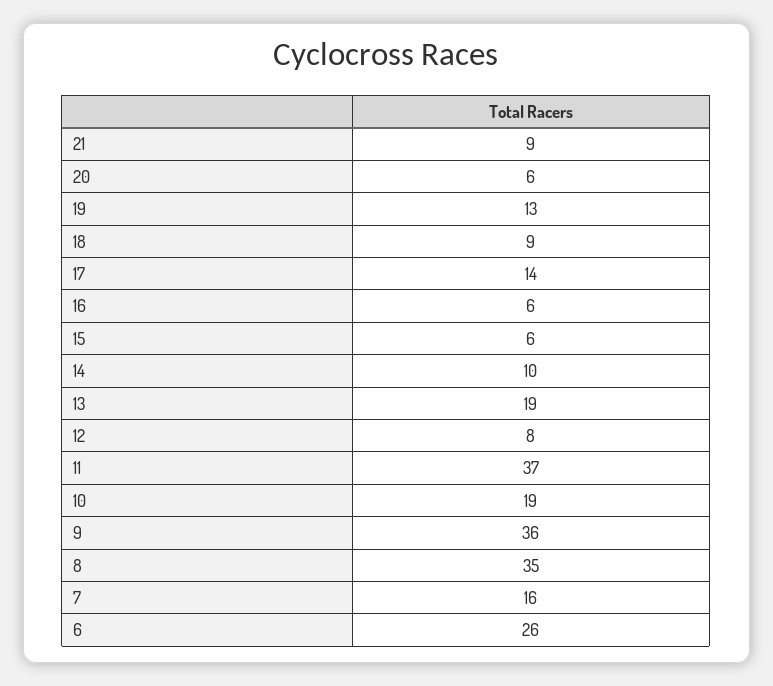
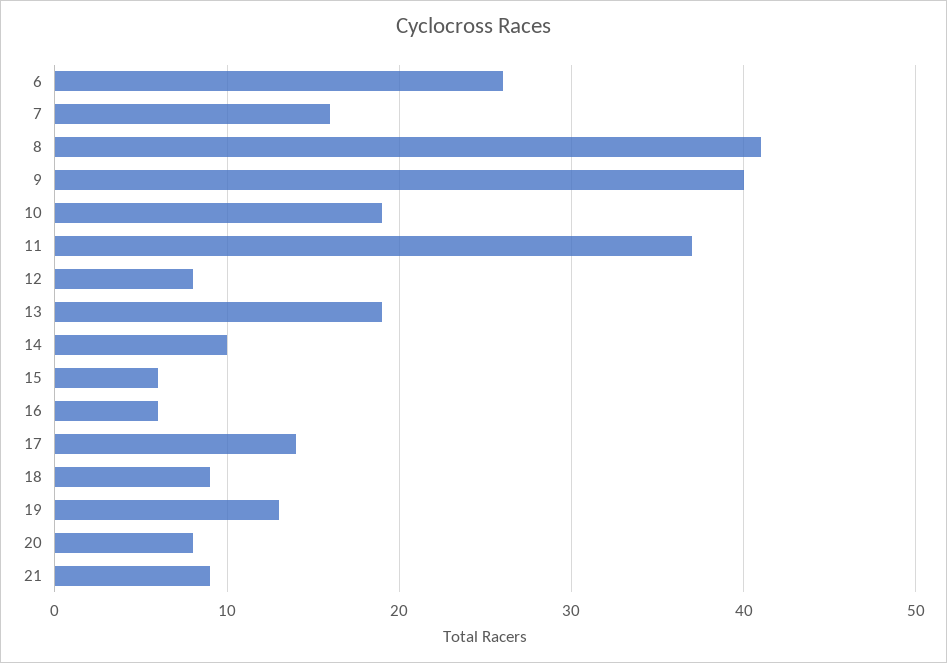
20: 6 -> 8
9: 36 -> 40
8: 35 -> 41

